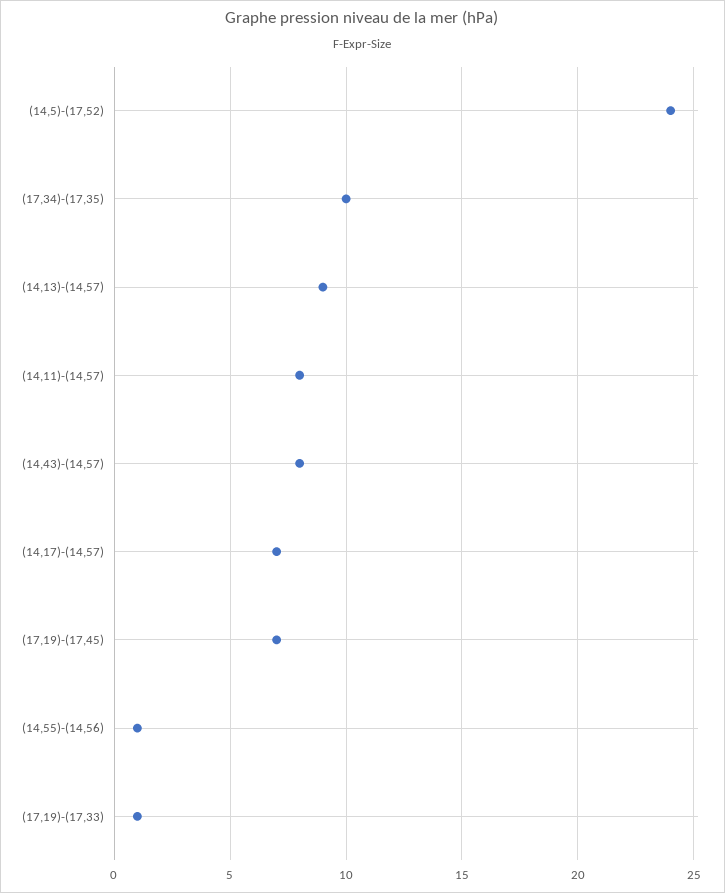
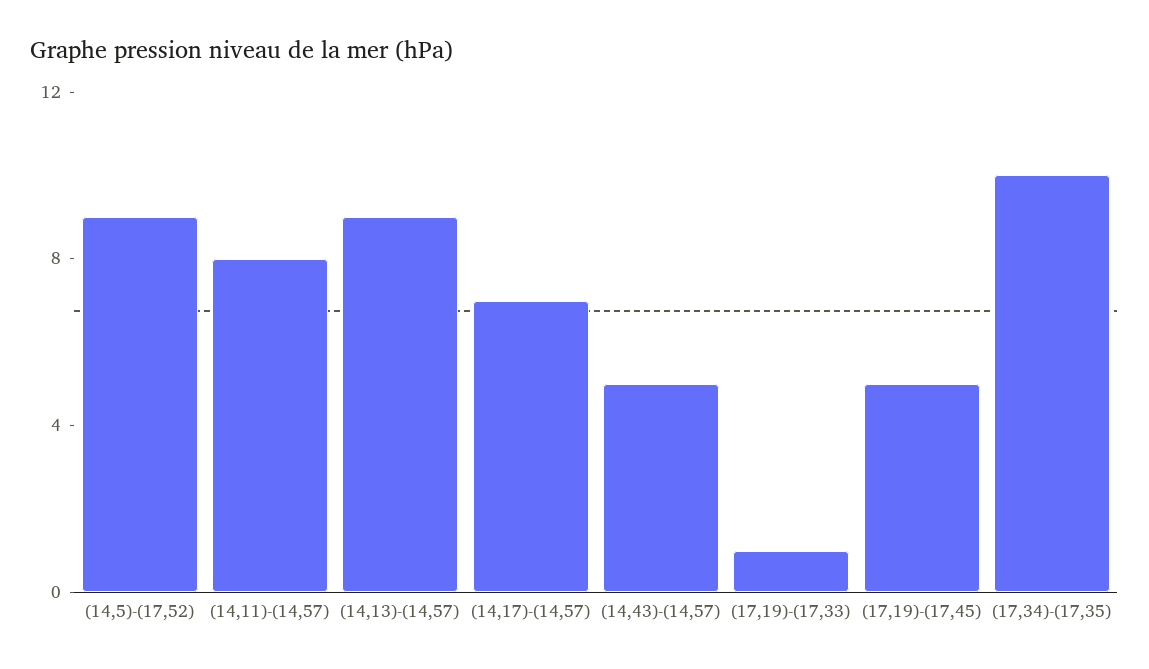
(14,5)-(17,52): 24 -> 9
(14,43)-(14,57): 8 -> 5
(17,19)-(17,45): 7 -> 5
(14,55)-(14,56): 1 -> none

